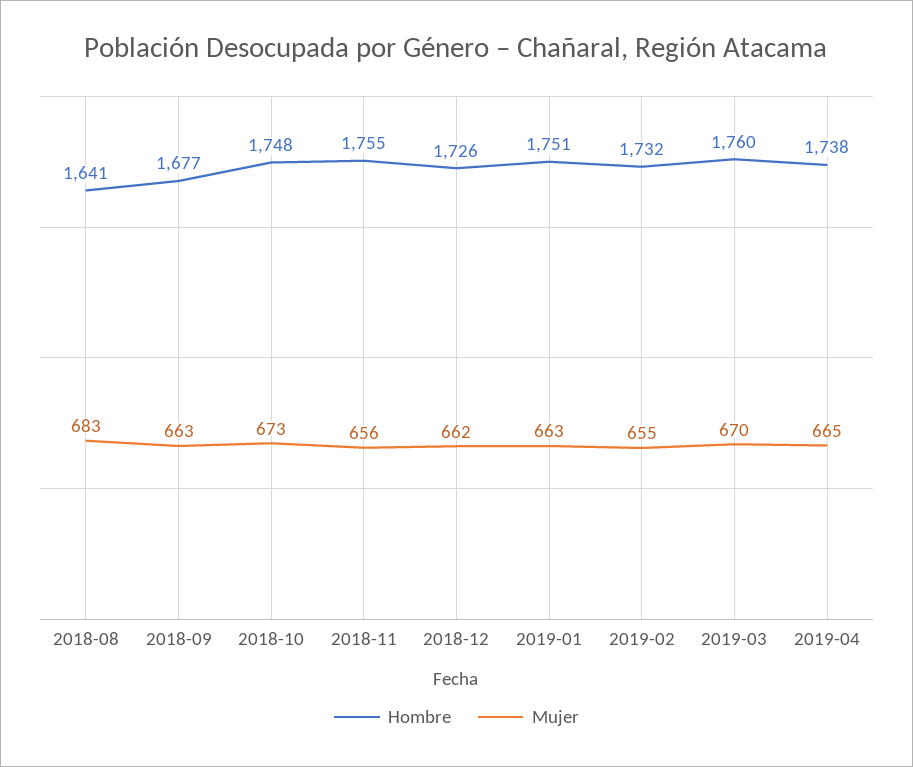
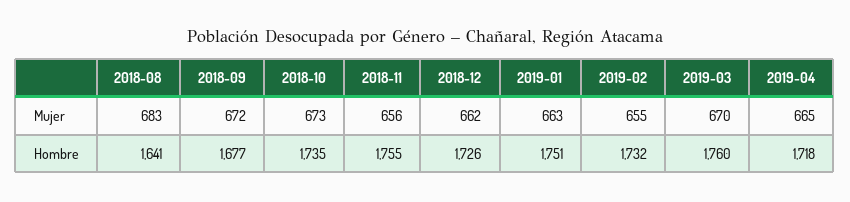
Mujer, 2018-09: 663 -> 672
Hombre, 2018-10: 1748 -> 1735
Hombre, 2019-04: 1738 -> 1718

